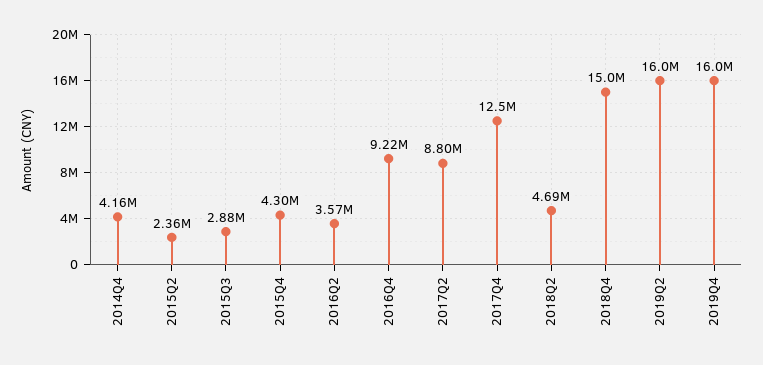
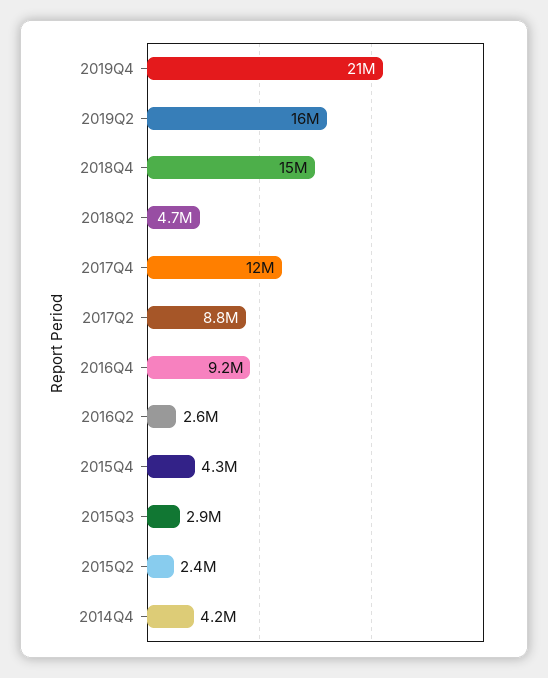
2016Q2: 3570000 -> 2600000
2019Q4: 16000000 -> 21000000

